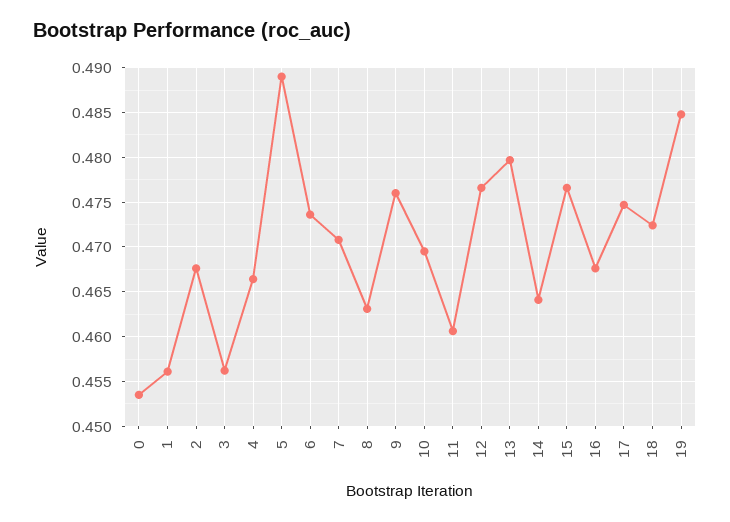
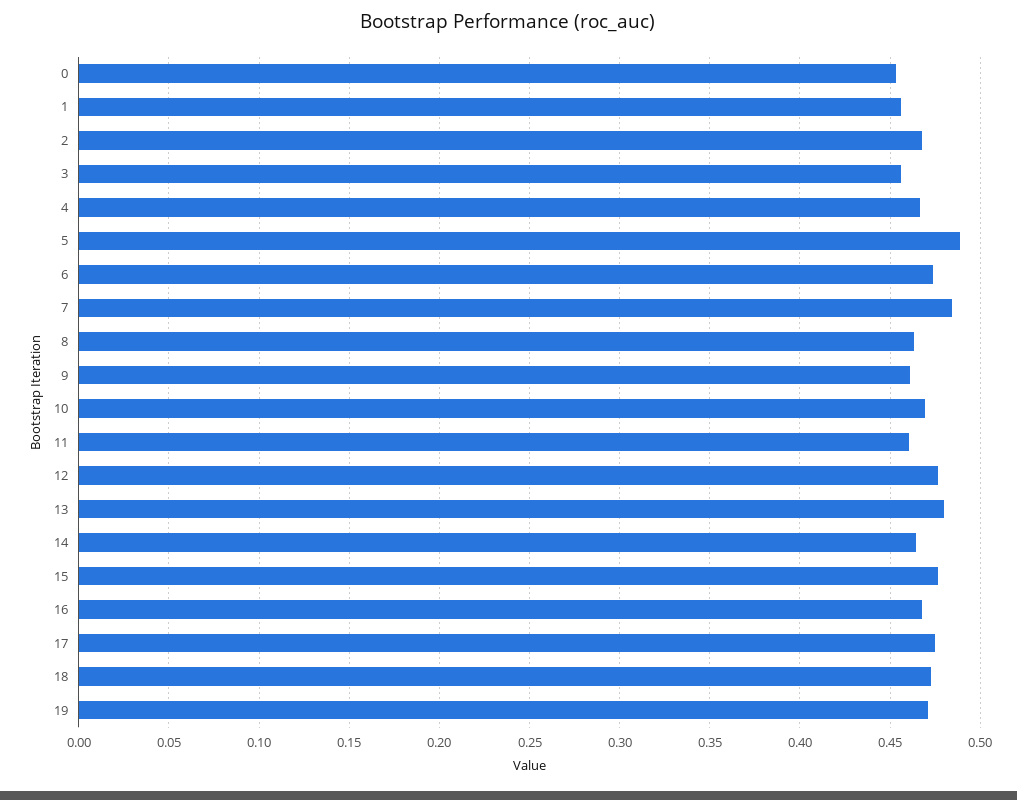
7: 0.471 -> 0.485
9: 0.476 -> 0.46
19: 0.485 -> 0.47

